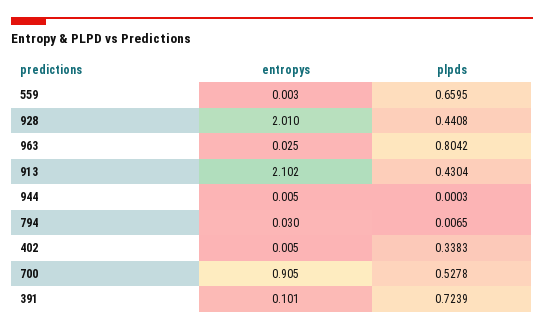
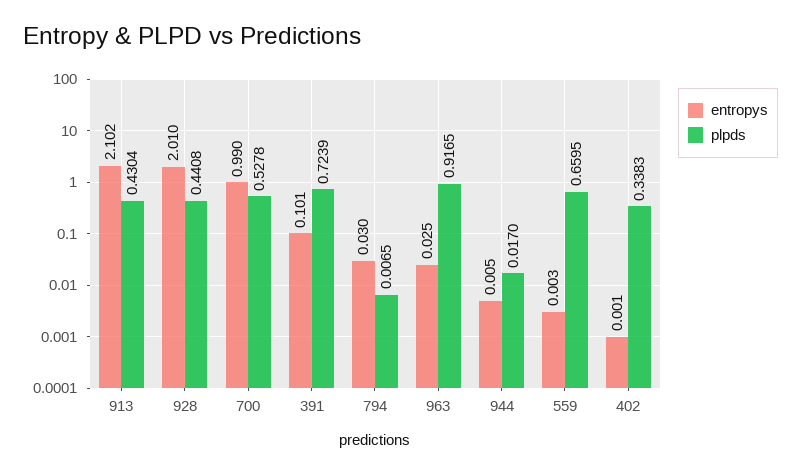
plpds, 963: 0.8042 -> 0.9165
plpds, 944: 0.0003 -> 0.017
entropys, 402: 0.005 -> 0.001
entropys, 700: 0.905 -> 0.99

